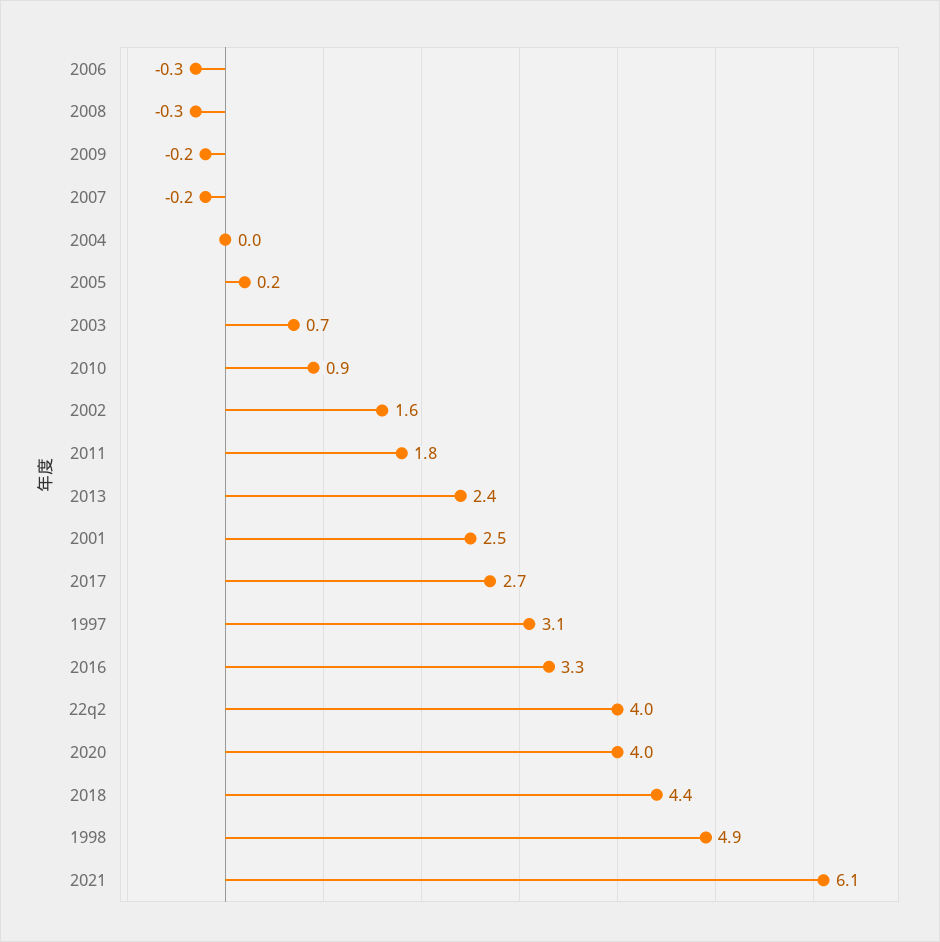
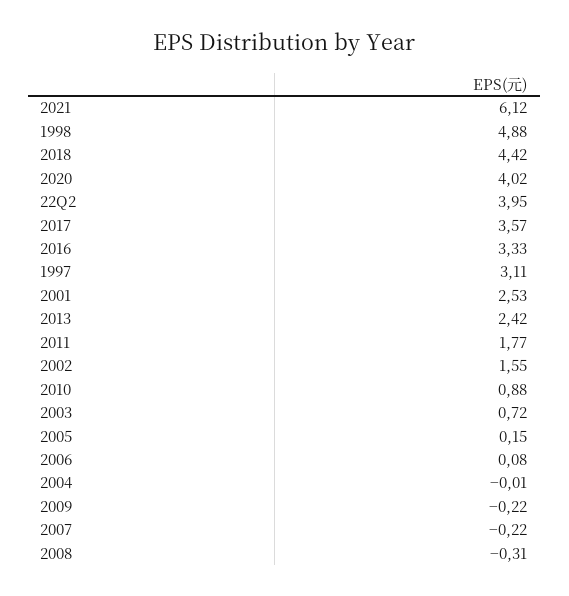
2006: -0.3 -> 0.08
2017: 2.7 -> 3.57

